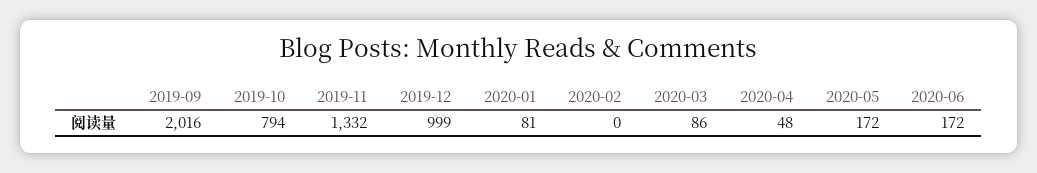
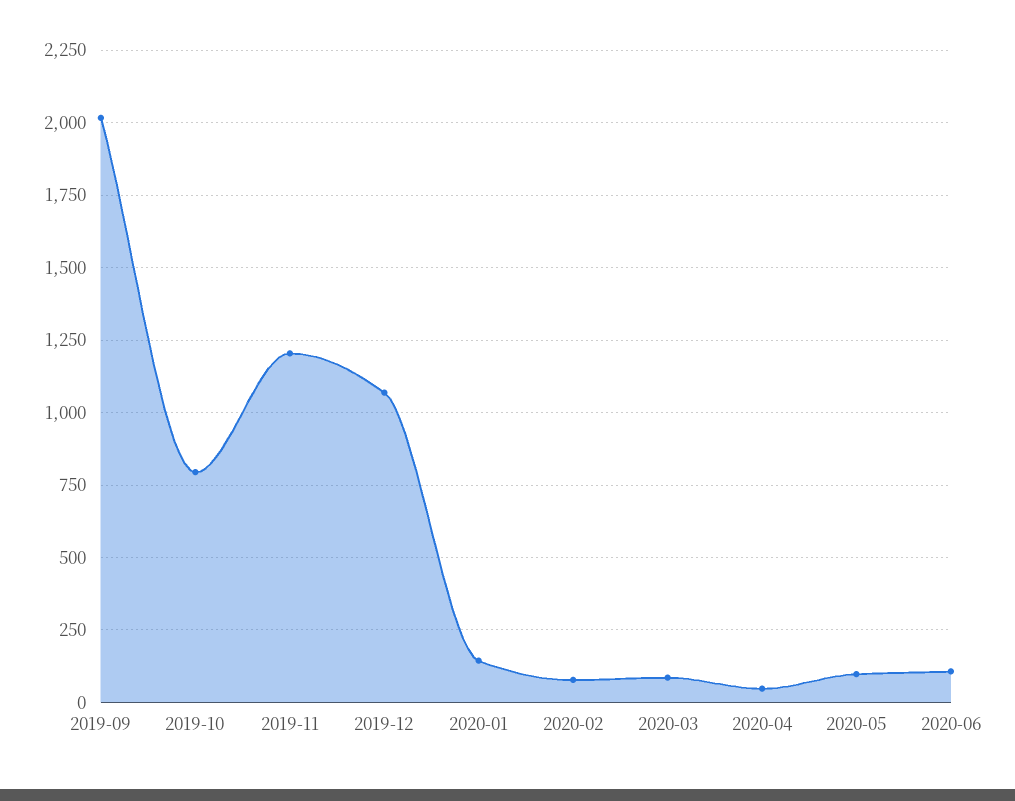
2019-11: 1332 -> 1200
2019-12: 999 -> 1075
2020-01: 81 -> 150
2020-02: 0 -> 75
2020-05: 172 -> 100
2020-06: 172 -> 100

